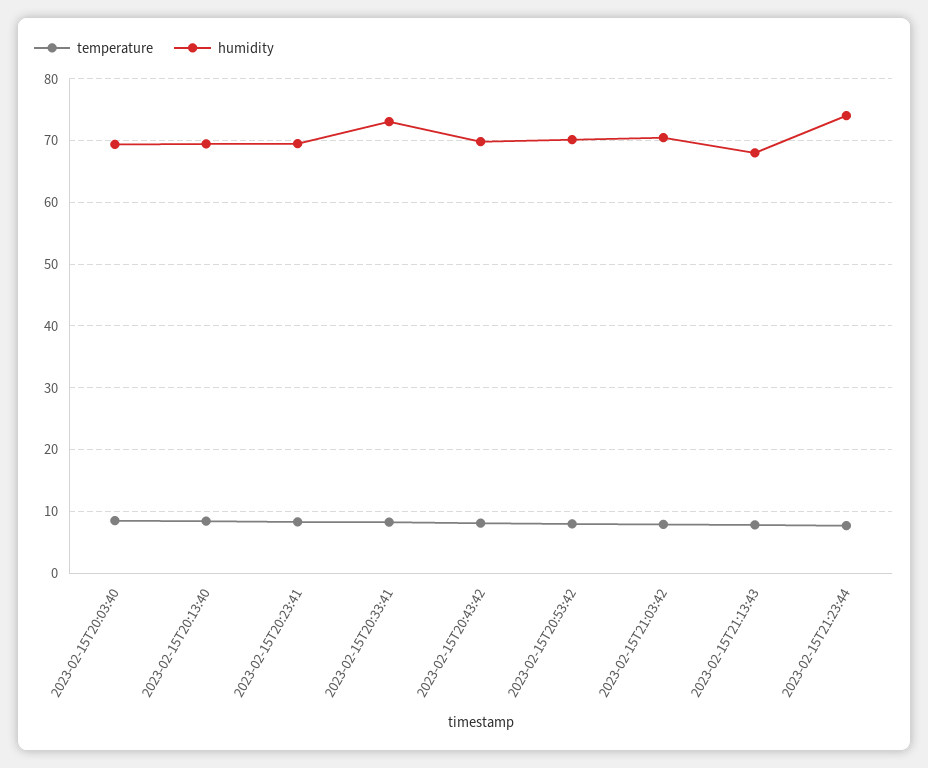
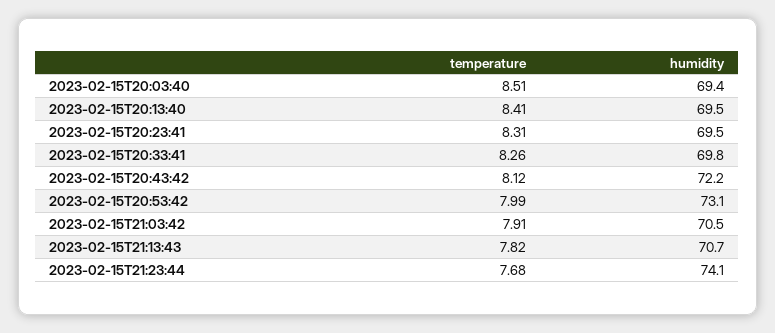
humidity, 2023-02-15T20:33:41: 73 -> 69.8
humidity, 2023-02-15T20:43:42: 70 -> 72.2
humidity, 2023-02-15T20:53:42: 70 -> 73.1
humidity, 2023-02-15T21:13:43: 68 -> 70.7

